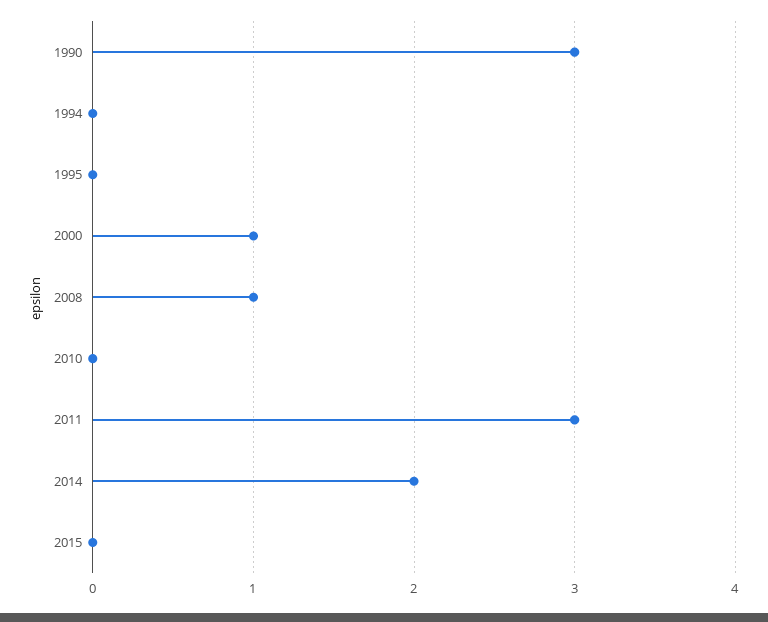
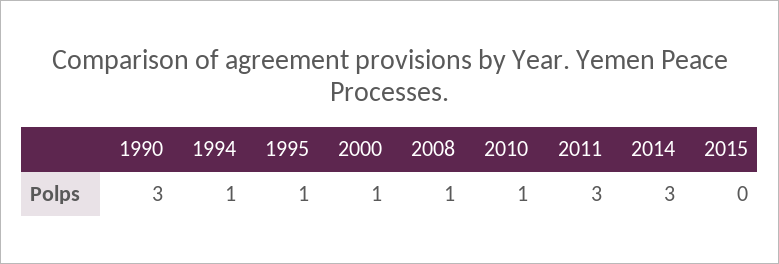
1994: 0 -> 1
1995: 0 -> 1
2010: 0 -> 1
2014: 2 -> 3

